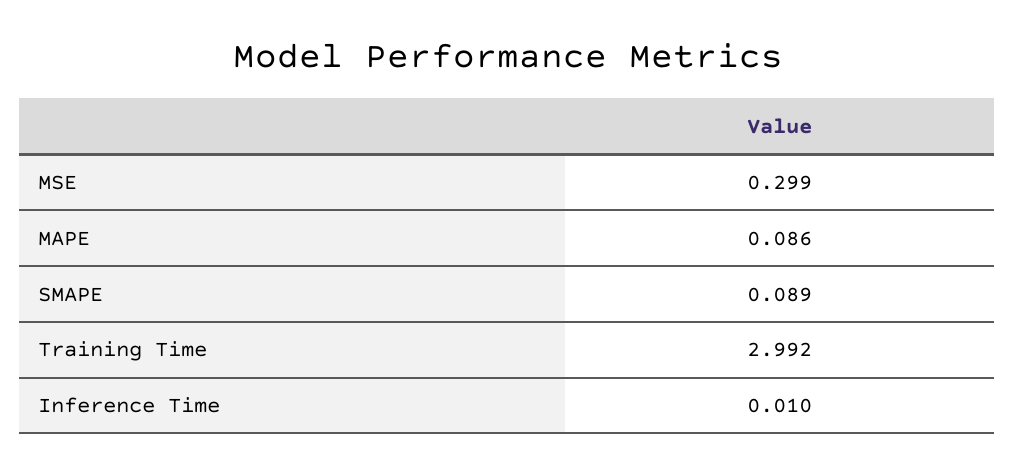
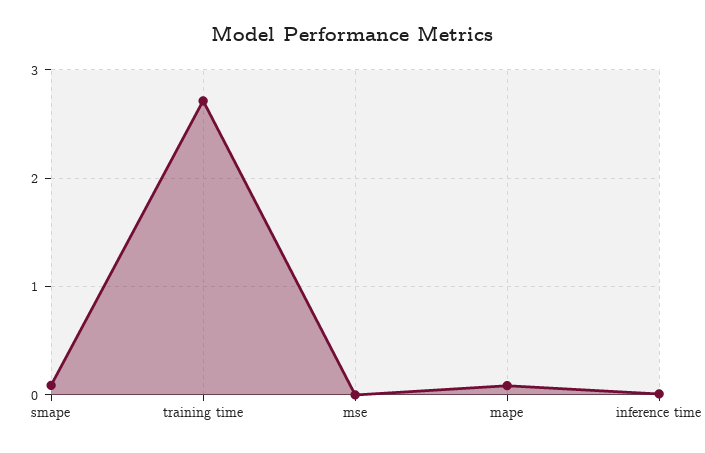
MSE: 0.299 -> 0
Training Time: 2.992 -> 2.7

